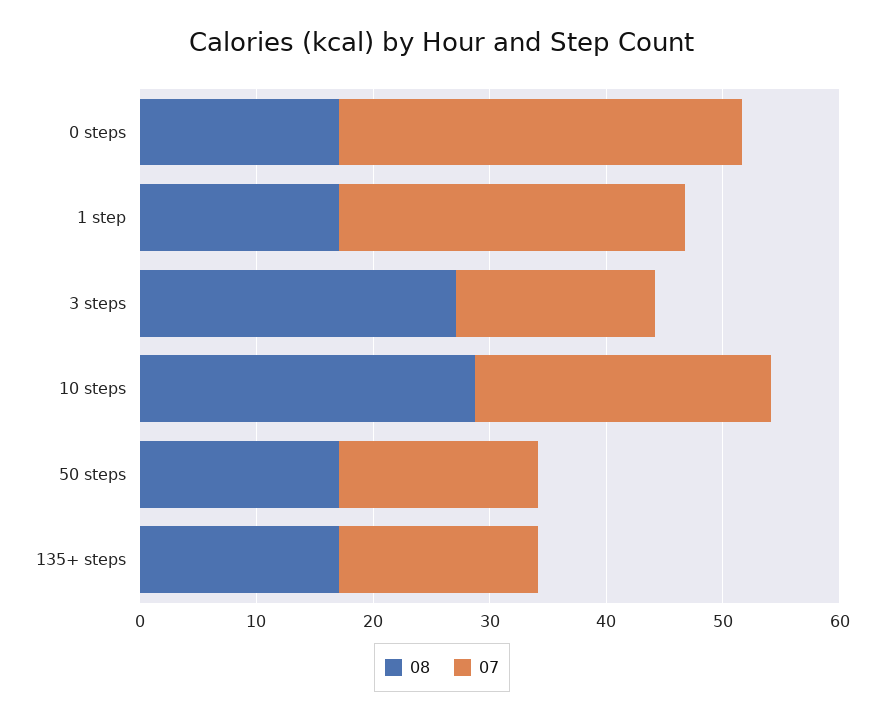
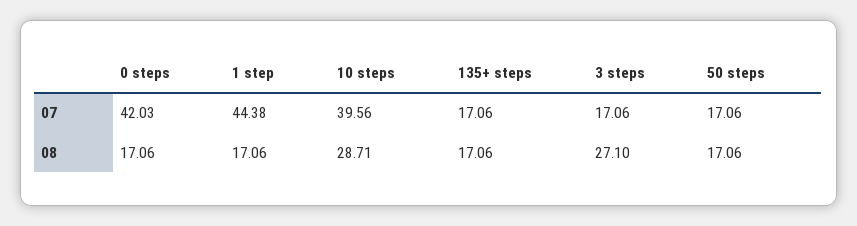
07, 0 steps: 34 -> 42.03
07, 1 step: 30 -> 44.38
07, 10 steps: 26 -> 39.56

